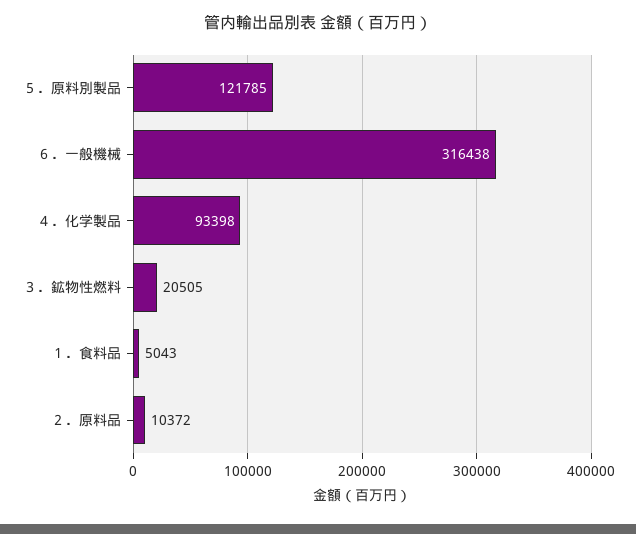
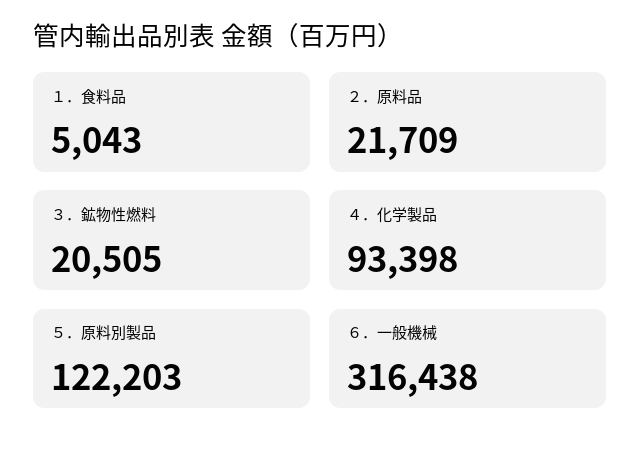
５．原料別製品: 121785 -> 122203
２．原料品: 10372 -> 21709

